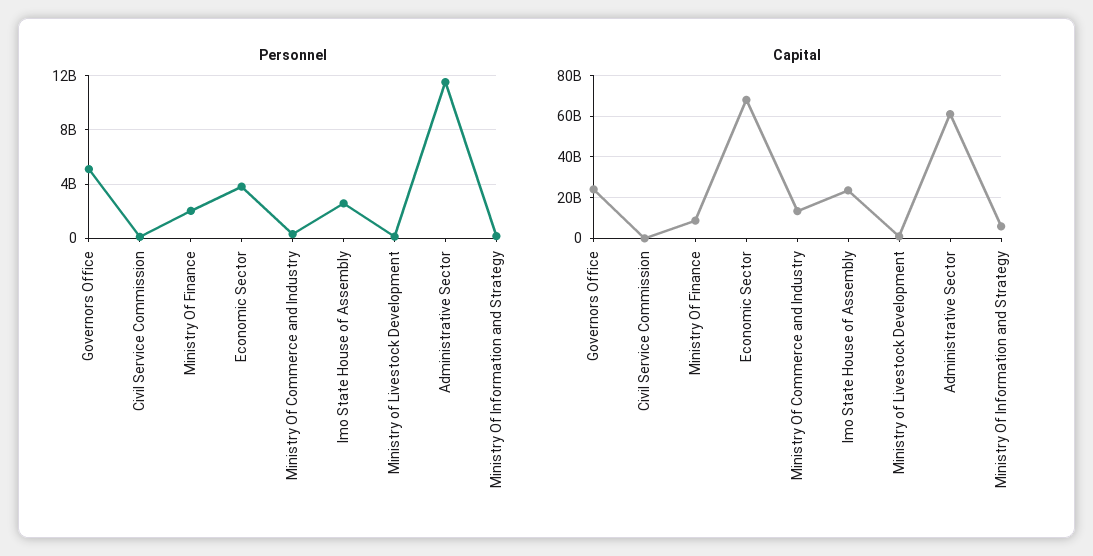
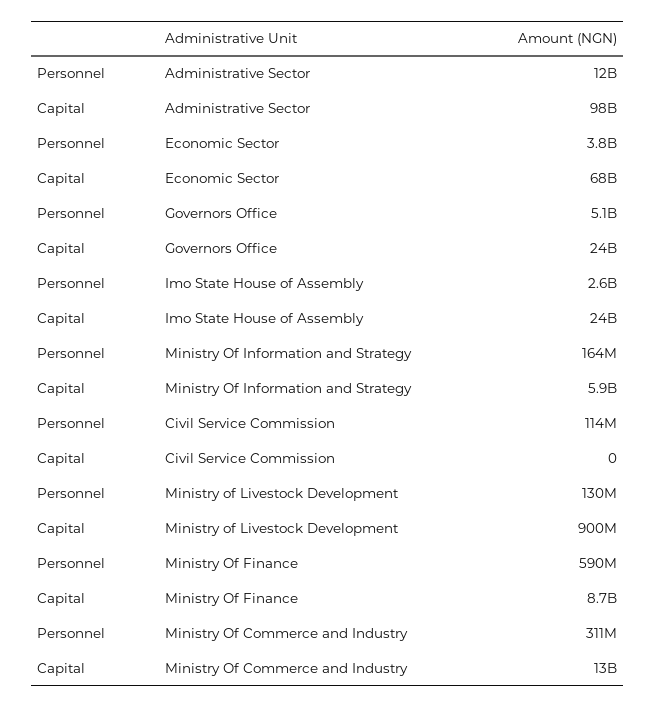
Personnel, Ministry Of Finance: 2000000000 -> 590000000
Capital, Administrative Sector: 60000000000 -> 98000000000

